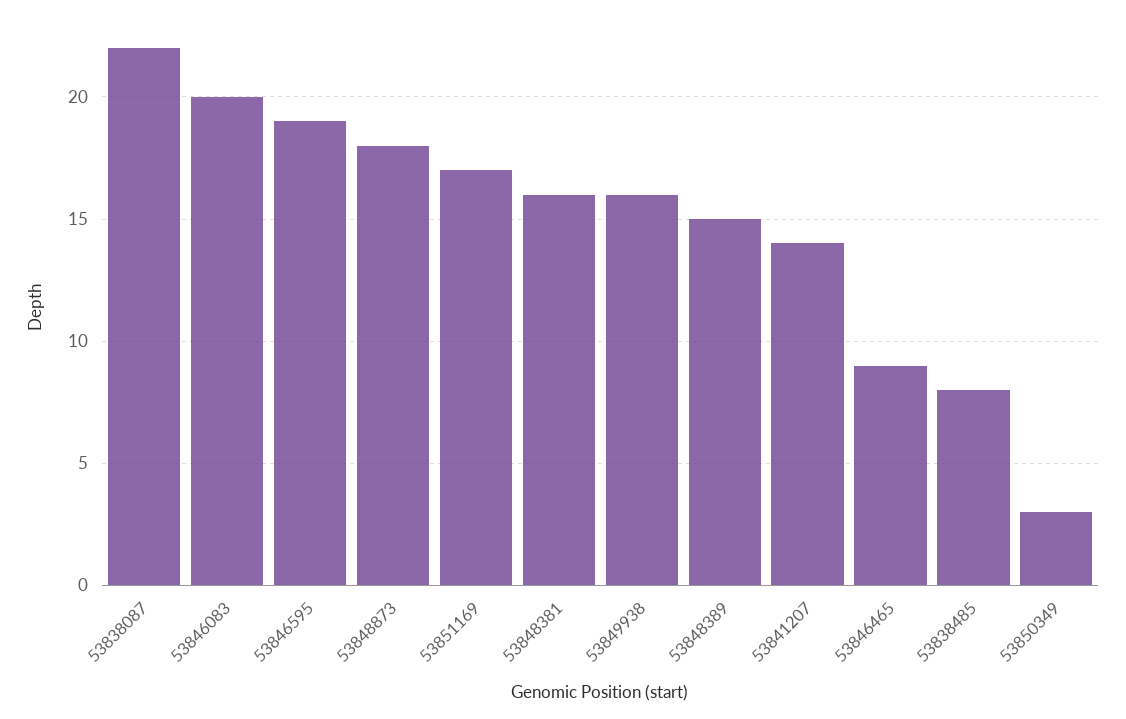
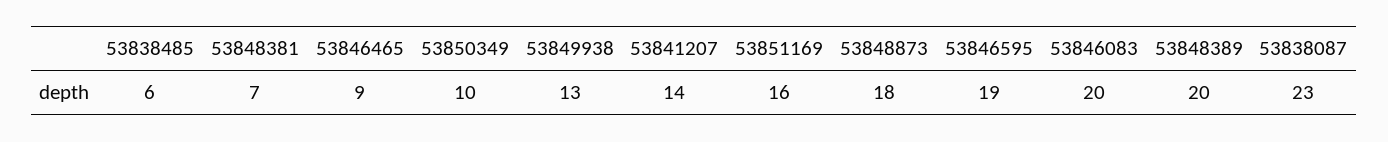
53838087: 22 -> 23
53851169: 17 -> 16
53848381: 16 -> 7
53849938: 16 -> 13
53848389: 15 -> 20
53838485: 8 -> 6
53850349: 3 -> 10

